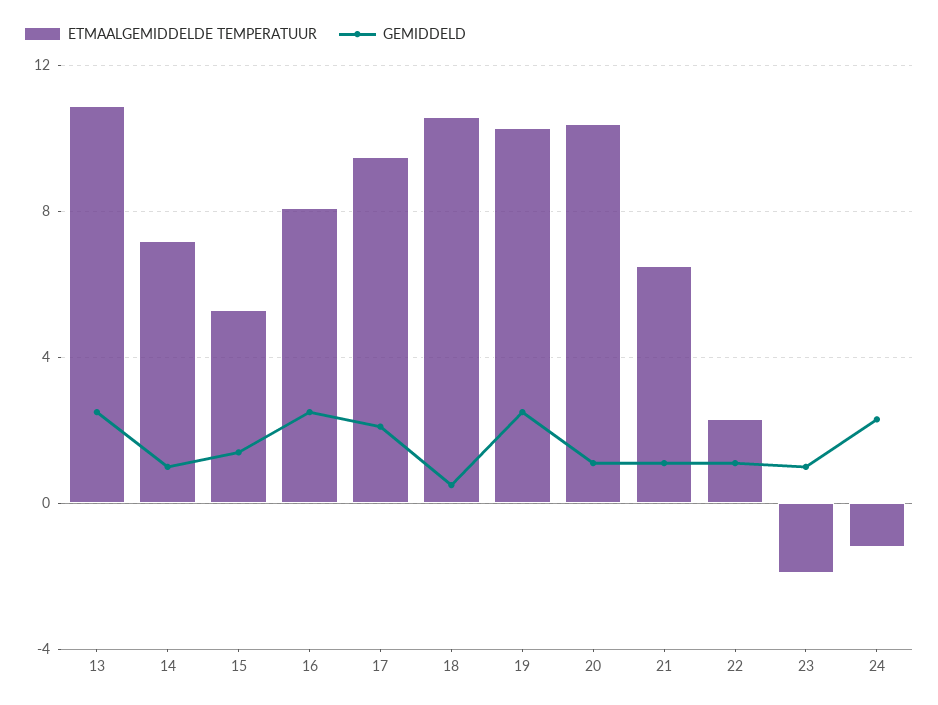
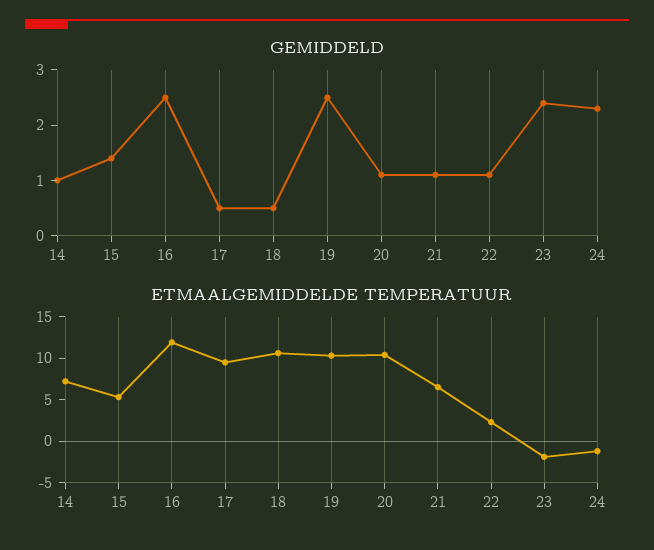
ETMAALGEMIDDELDE TEMPERATUUR, 13: 11 -> none
GEMIDDELD, 13: 2.5 -> none
ETMAALGEMIDDELDE TEMPERATUUR, 16: 8 -> 12
GEMIDDELD, 17: 2 -> 0.5
GEMIDDELD, 23: 1 -> 2.5

